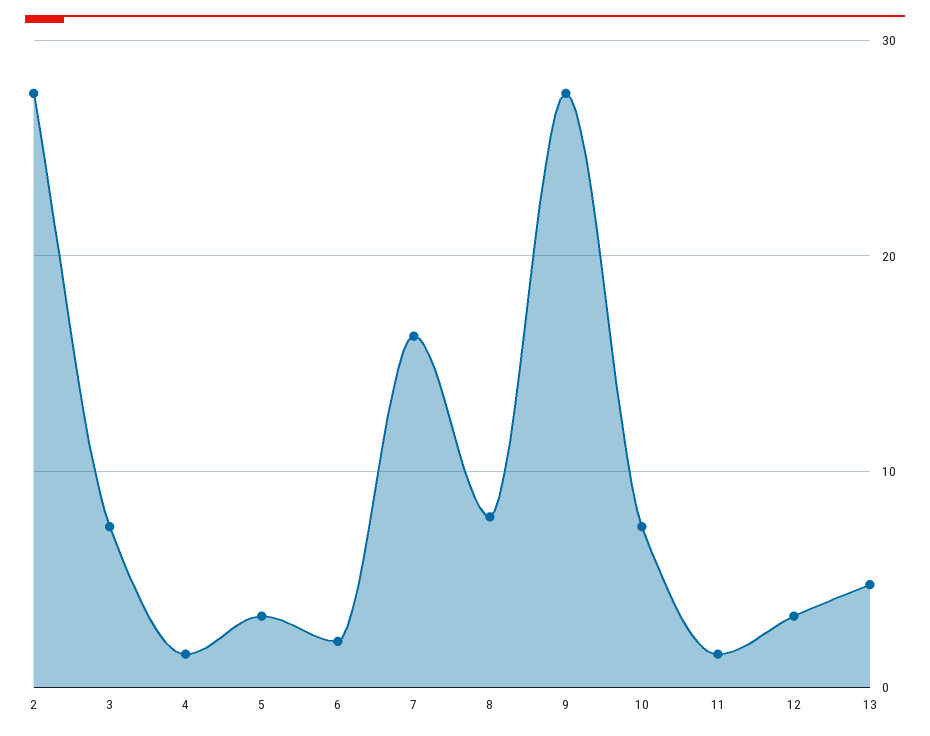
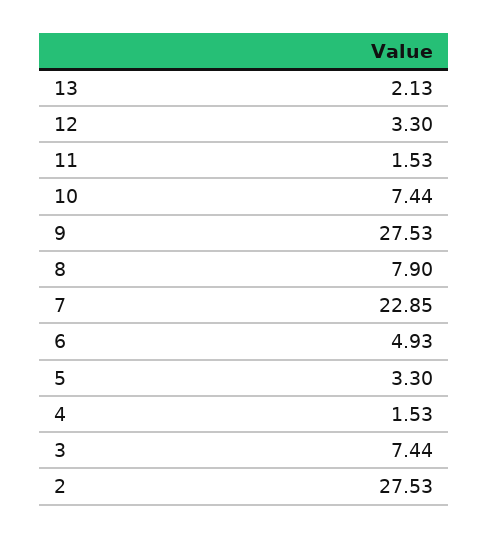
6: 2 -> 4.93
7: 16 -> 22.85
13: 5 -> 2.13

